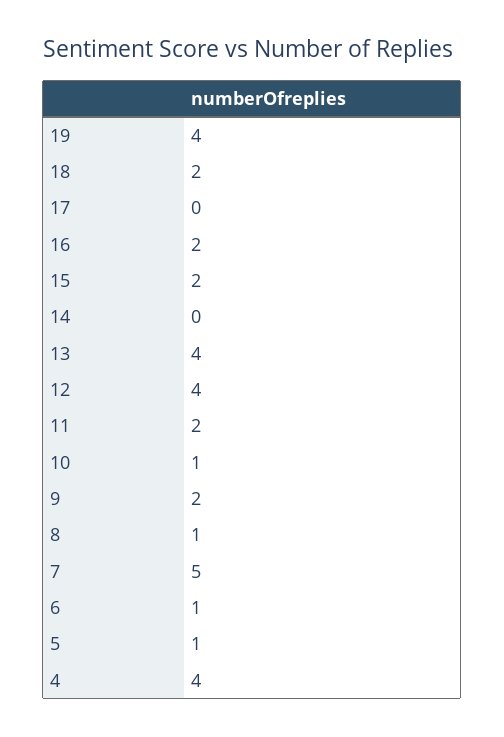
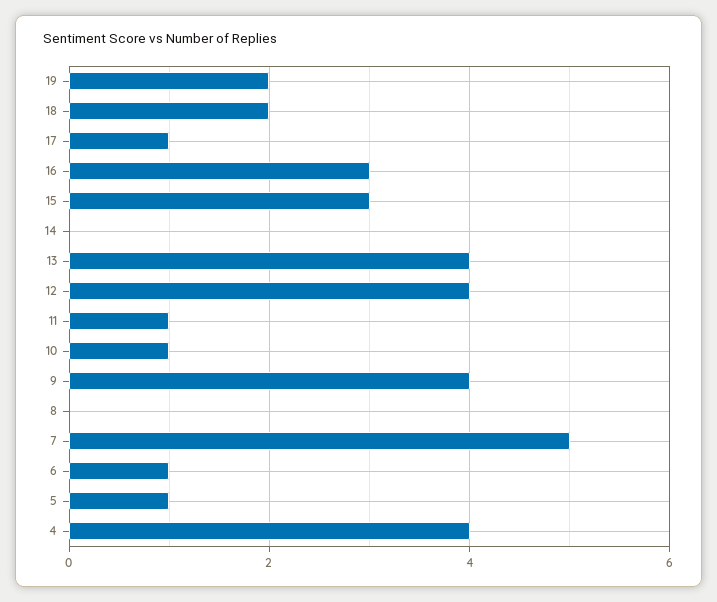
19: 4 -> 2
17: 0 -> 1
16: 2 -> 3
15: 2 -> 3
11: 2 -> 1
9: 2 -> 4
8: 1 -> 0

